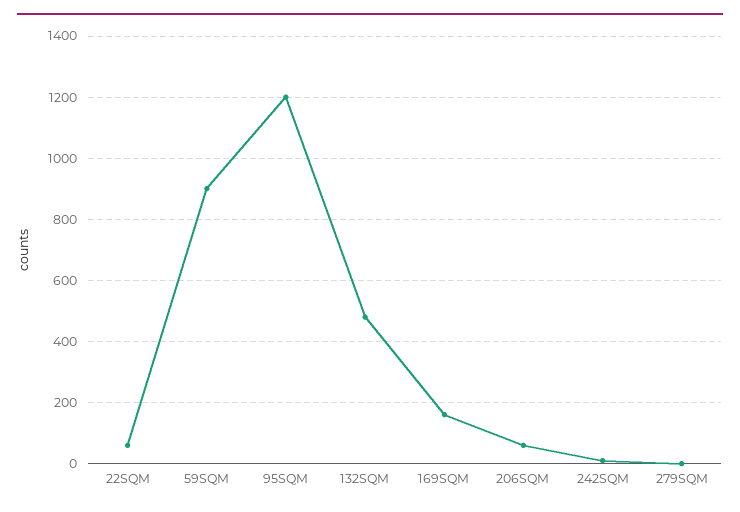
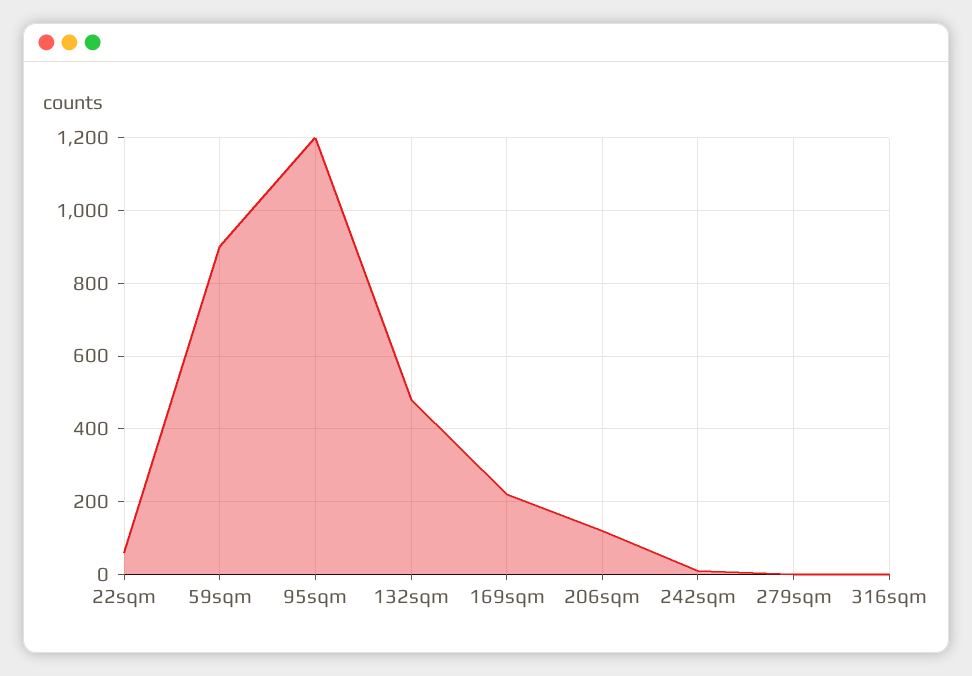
169SQM: 160 -> 220
206SQM: 60 -> 120
316sqm: none -> 0

